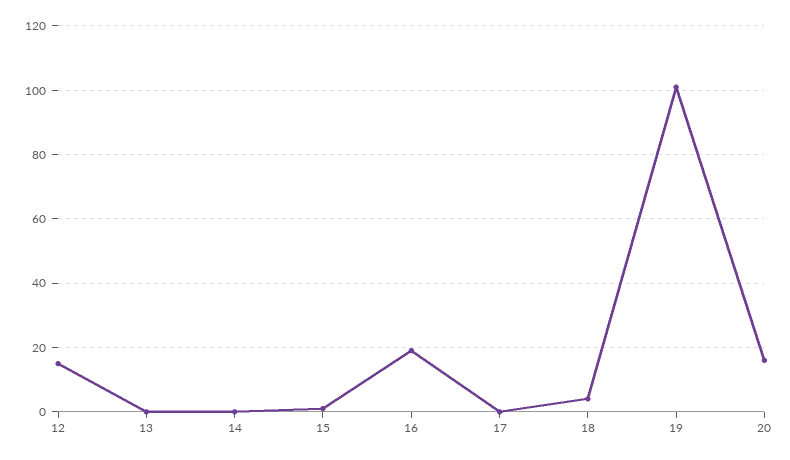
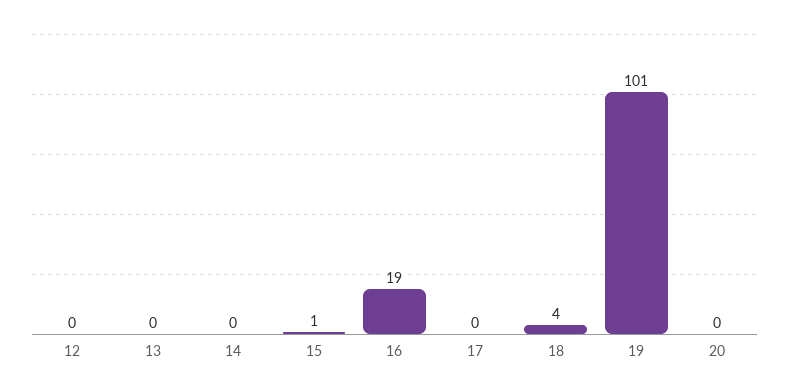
12: 15 -> 0
20: 15 -> 0

